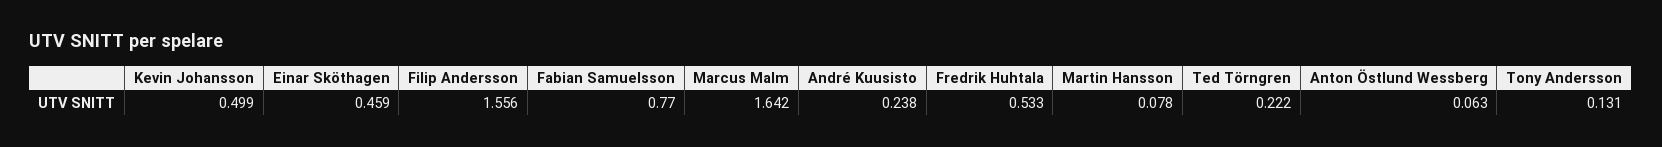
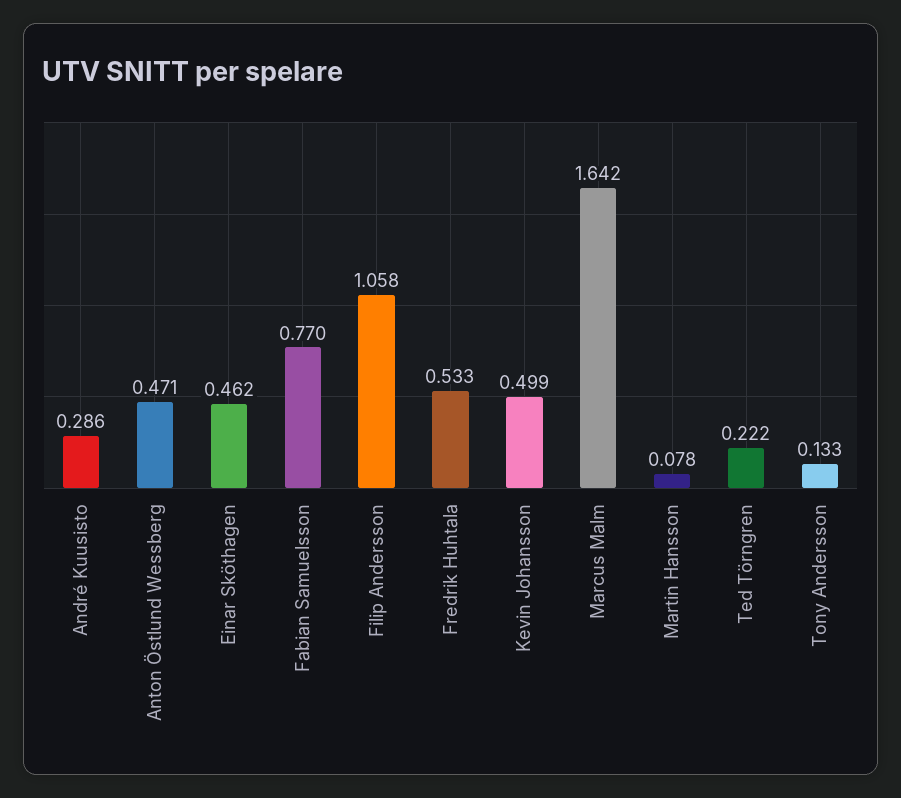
Einar Sköthagen: 0.459 -> 0.462
Filip Andersson: 1.556 -> 1.058
André Kuusisto: 0.238 -> 0.286
Anton Östlund Wessberg: 0.063 -> 0.471
Tony Andersson: 0.131 -> 0.133

